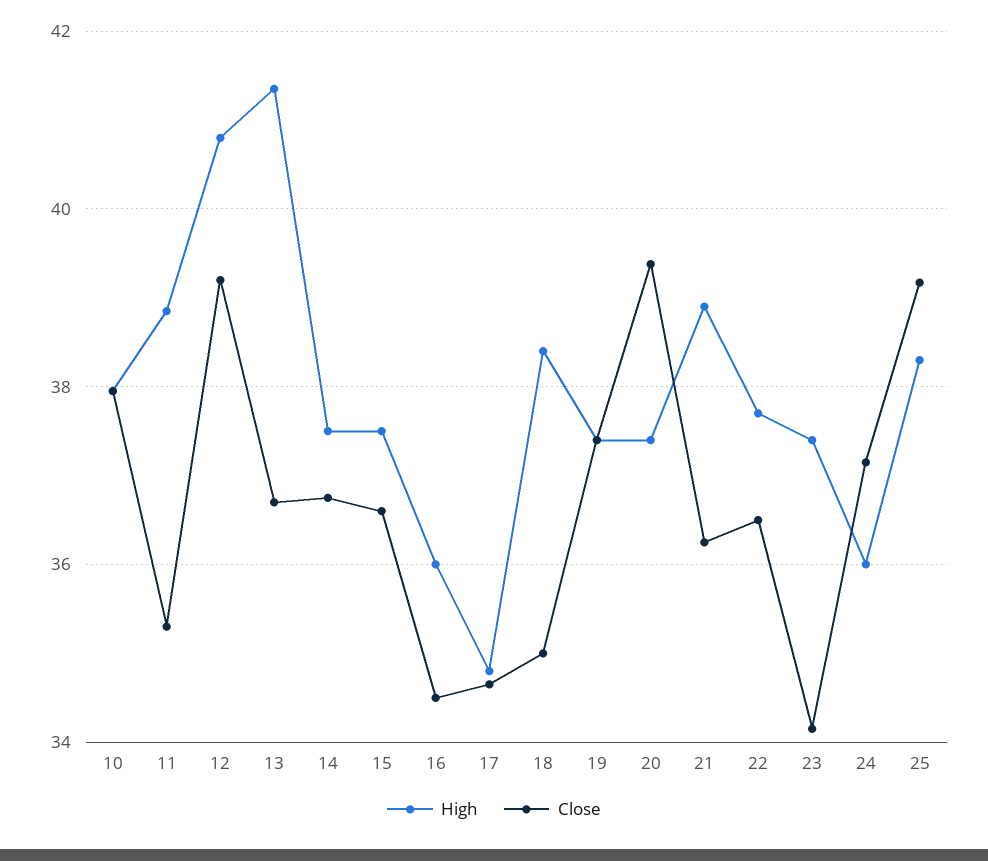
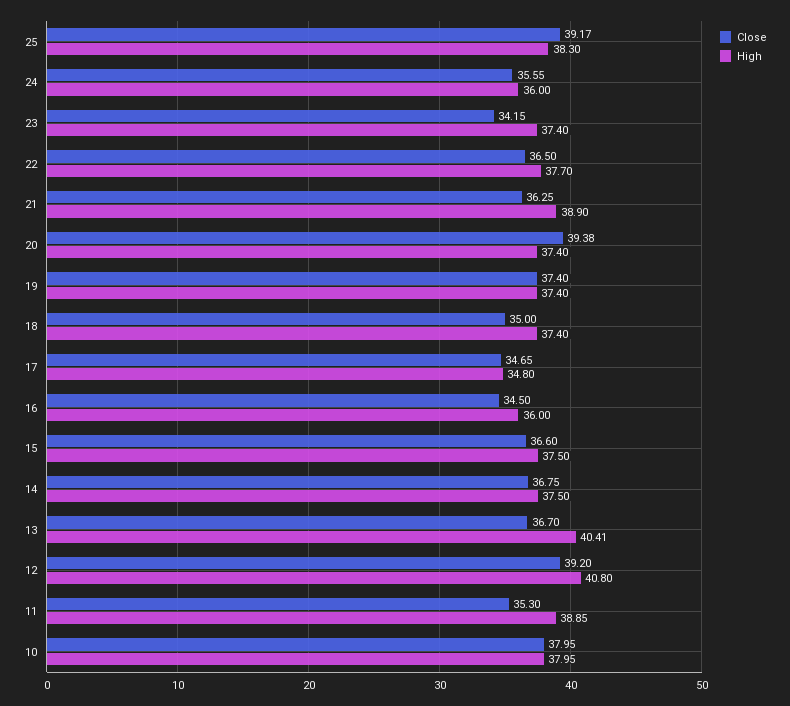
High, 13: 41.4 -> 40.41
High, 18: 38.4 -> 37.4
Close, 24: 37.2 -> 35.55

